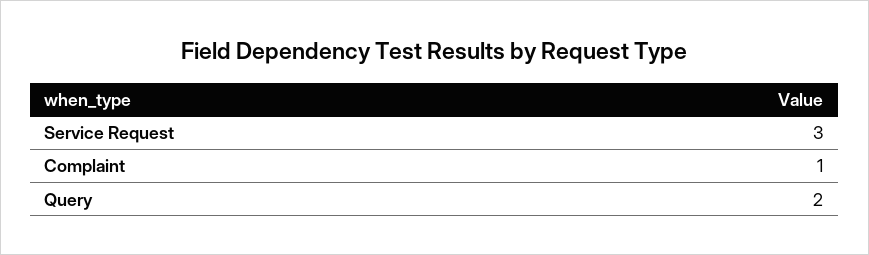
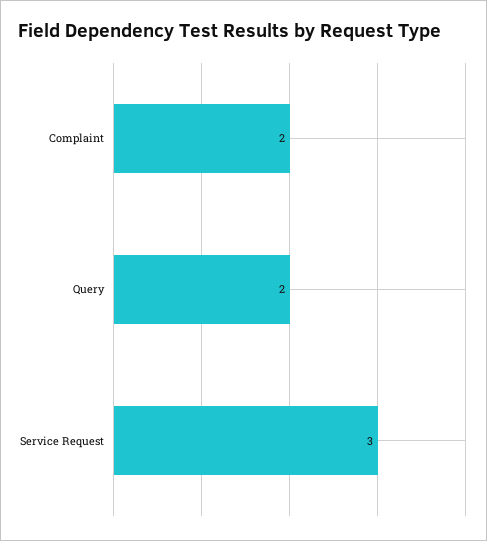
Complaint: 1 -> 2

